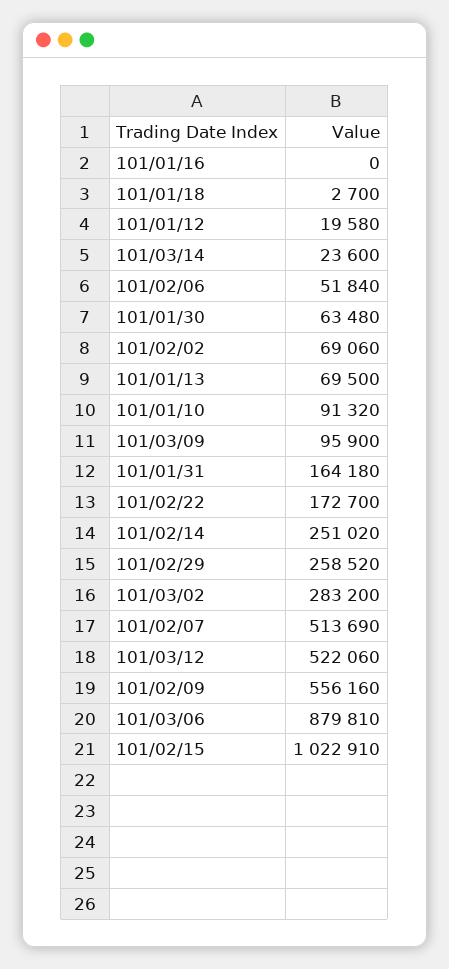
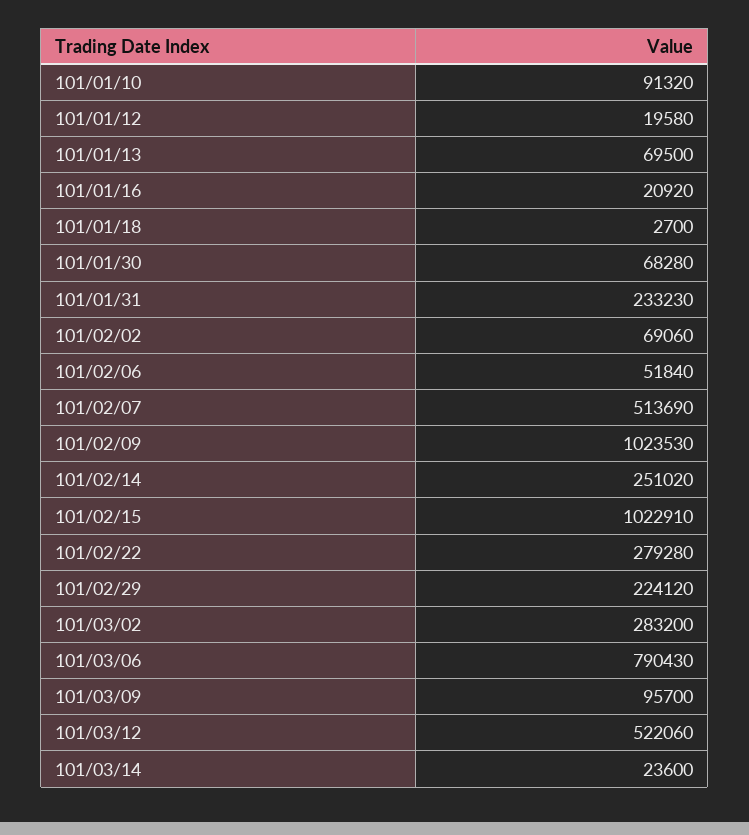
101/01/16: 0 -> 20920
101/01/30: 63480 -> 68280
101/03/09: 95900 -> 95700
101/01/31: 164180 -> 233230
101/02/22: 172700 -> 279280
101/02/29: 258520 -> 224120
101/02/09: 556160 -> 1023530
101/03/06: 879810 -> 790430

